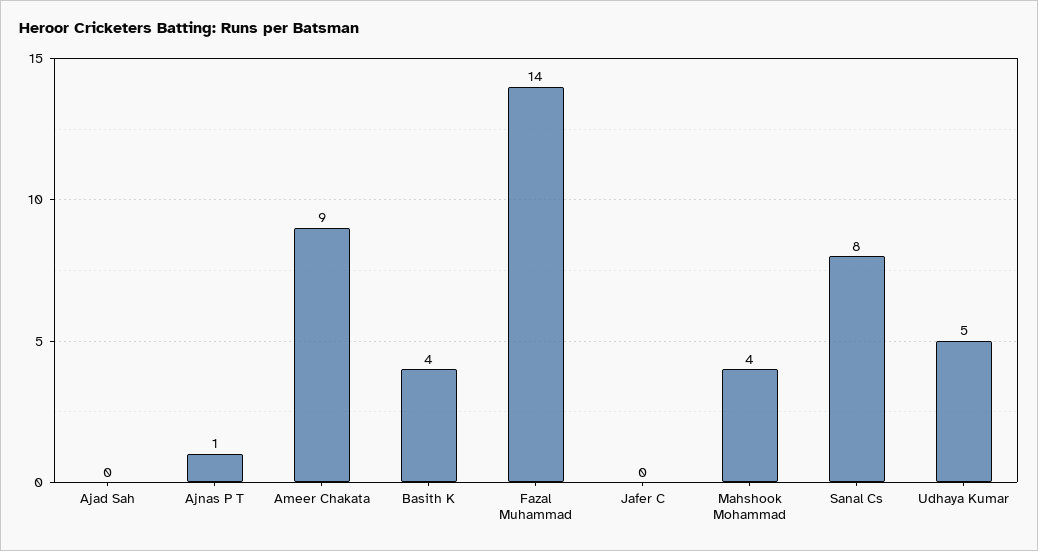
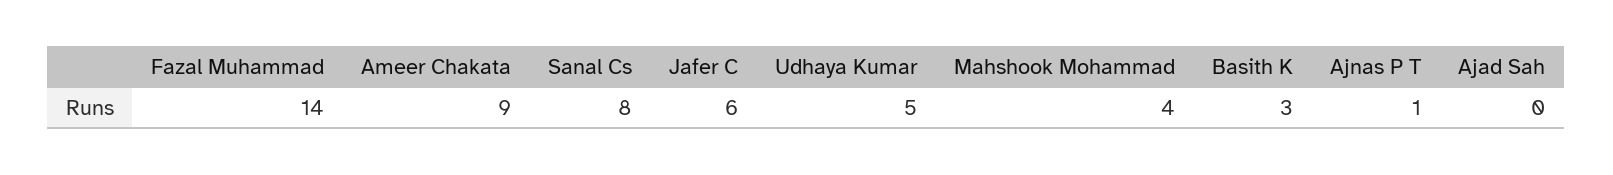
Basith K: 4 -> 3
Jafer C: 0 -> 6

